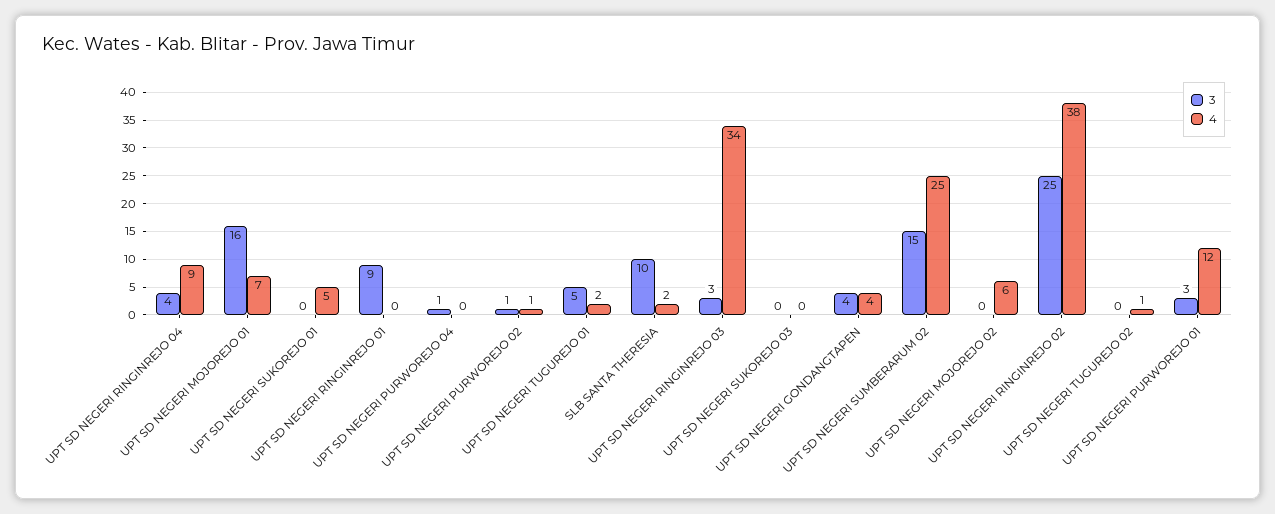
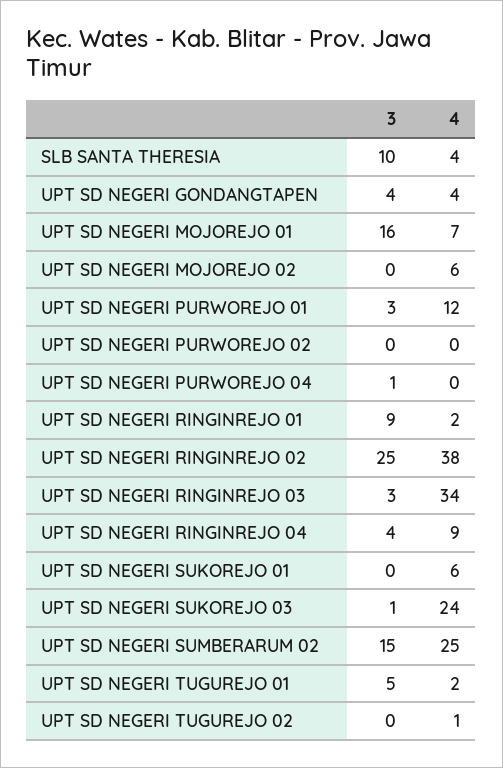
4, UPT SD NEGERI SUKOREJO 01: 5 -> 6
4, UPT SD NEGERI RINGINREJO 01: 0 -> 2
3, UPT SD NEGERI PURWOREJO 02: 1 -> 0
4, UPT SD NEGERI PURWOREJO 02: 1 -> 0
4, SLB SANTA THERESIA: 2 -> 4
3, UPT SD NEGERI SUKOREJO 03: 0 -> 1
4, UPT SD NEGERI SUKOREJO 03: 0 -> 24

